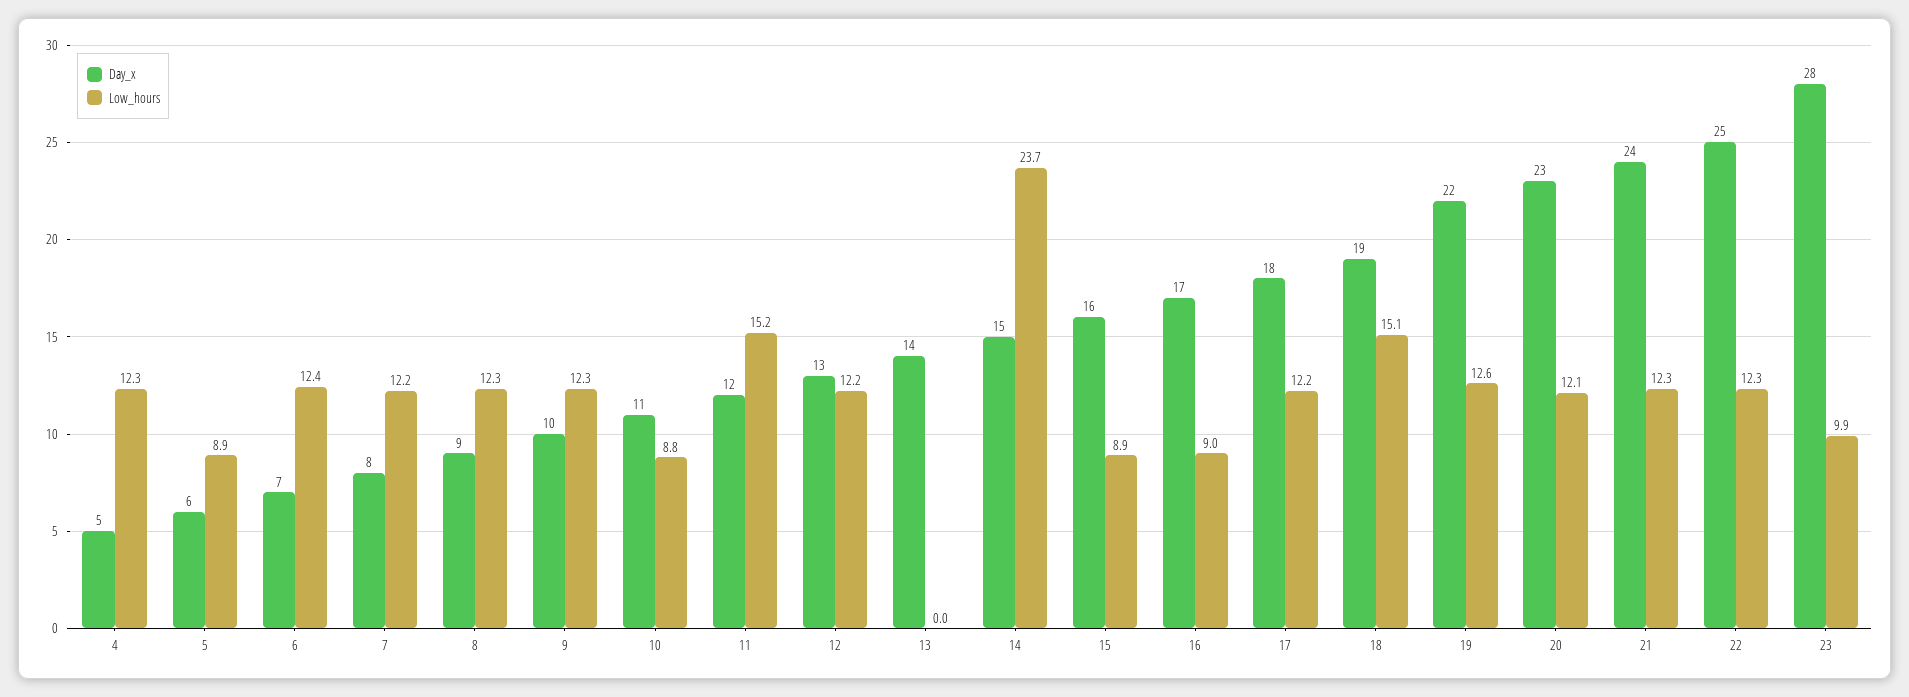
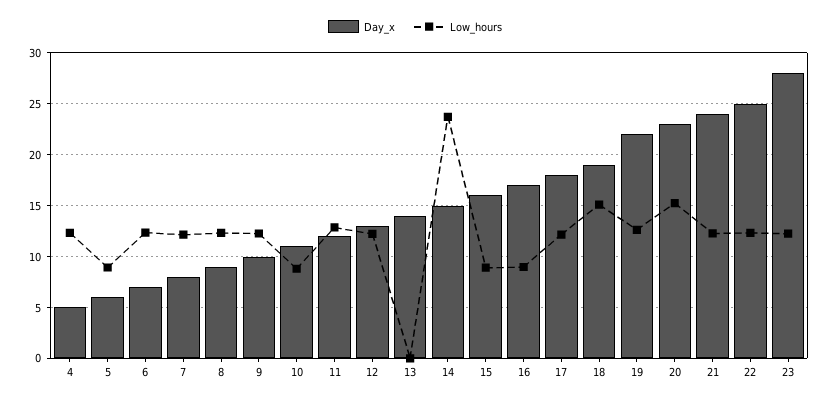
Low_hours, 11: 15.2 -> 13
Low_hours, 20: 12.1 -> 15
Low_hours, 23: 9.9 -> 12

